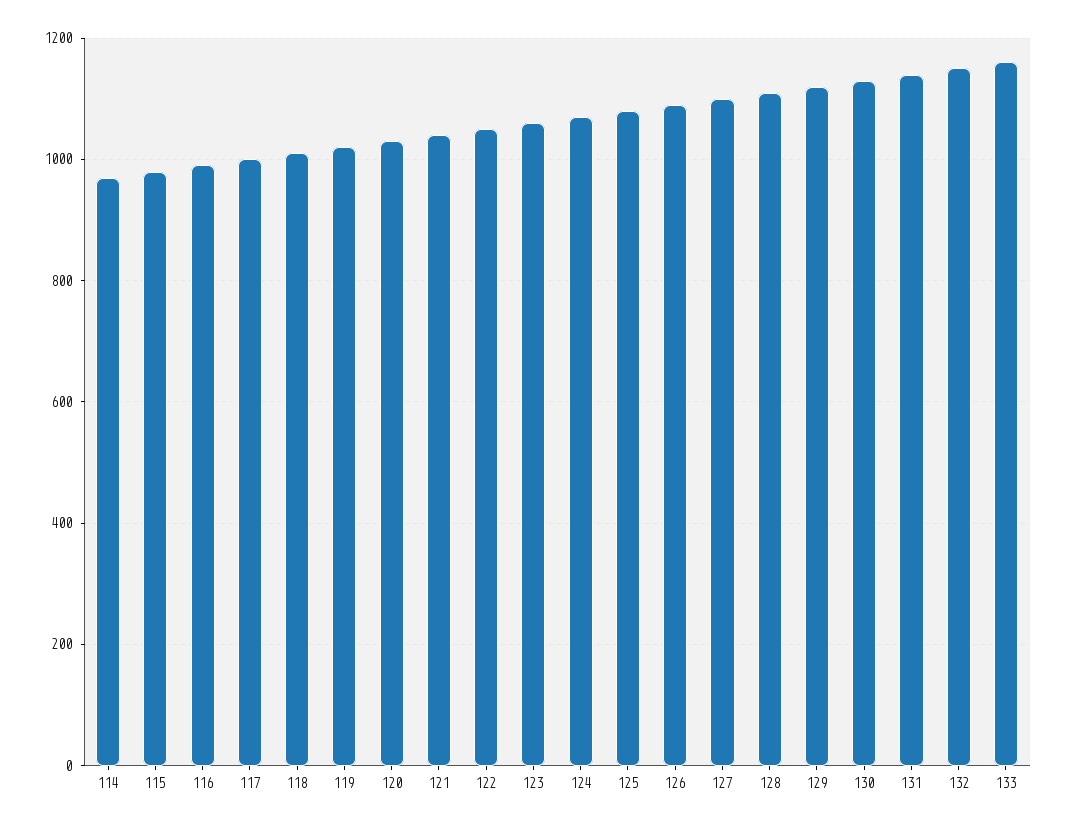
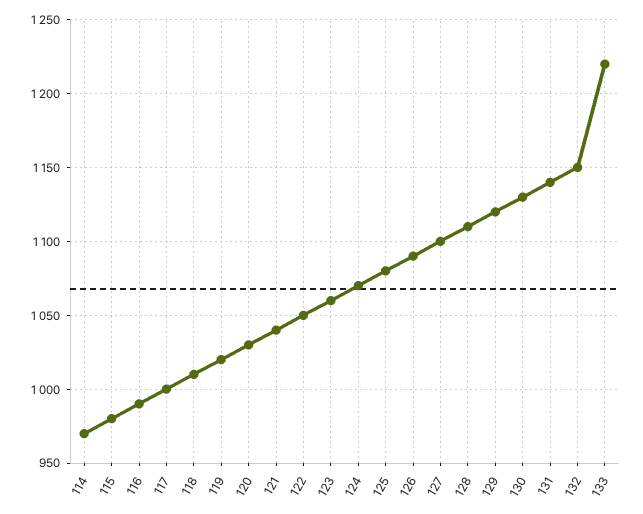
133: 1160 -> 1220

